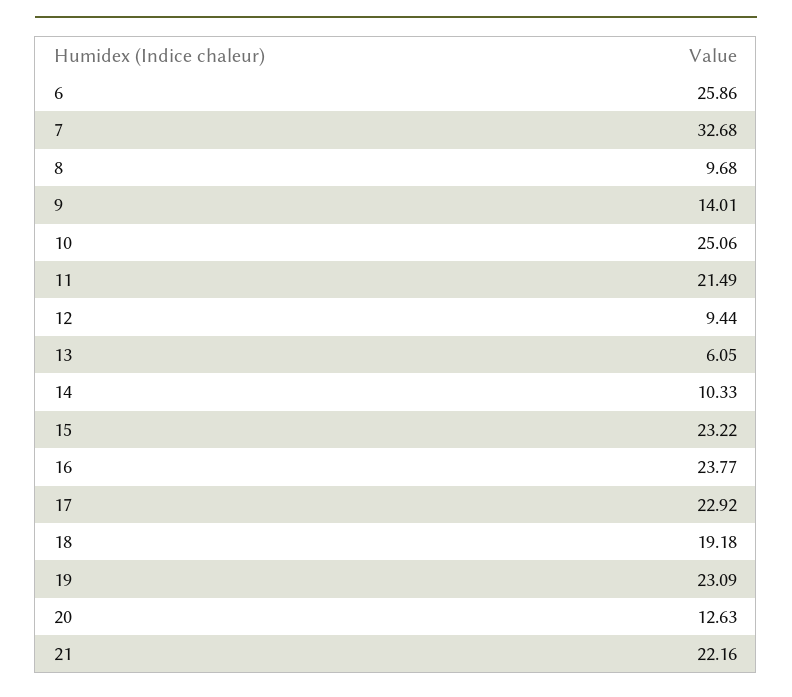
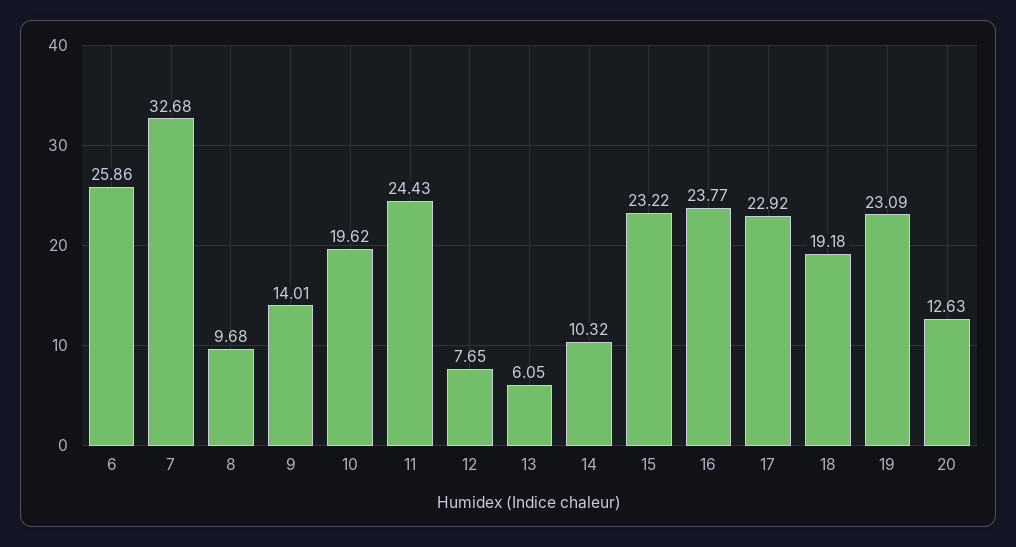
10: 25.06 -> 19.62
11: 21.49 -> 24.43
12: 9.44 -> 7.65
14: 10.33 -> 10.32
21: 22.16 -> none

